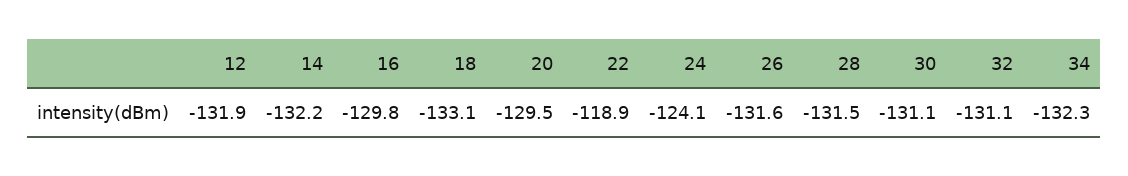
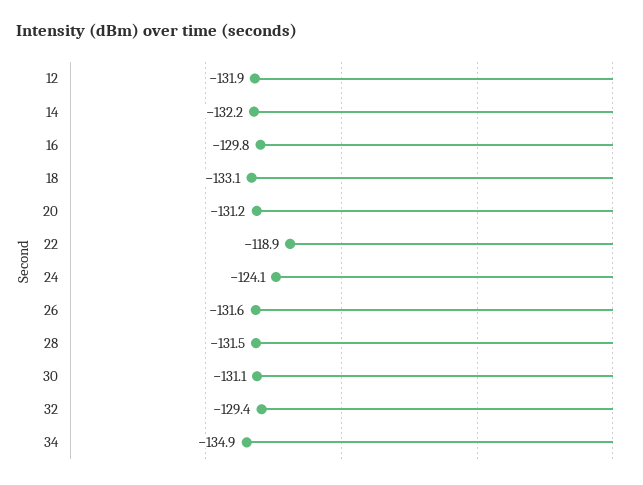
20: -129.5 -> -131.2
32: -131.1 -> -129.4
34: -132.3 -> -134.9

